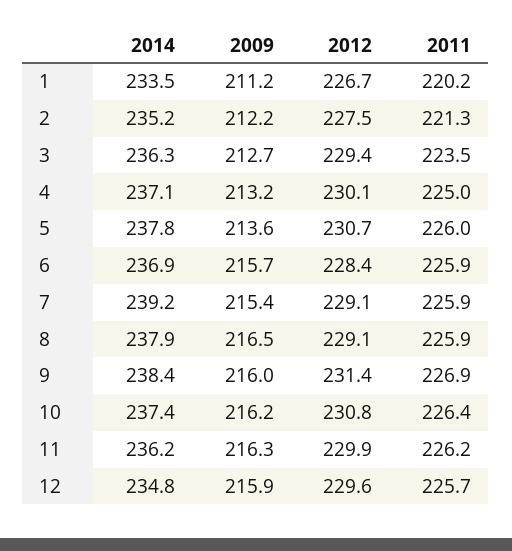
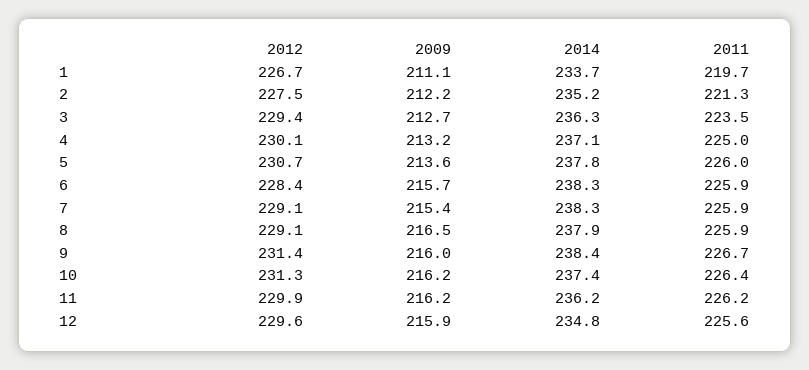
2014, 1: 233.5 -> 233.7
2009, 1: 211.2 -> 211.1
2011, 1: 220.2 -> 219.7
2014, 6: 236.9 -> 238.3
2014, 7: 239.2 -> 238.3
2011, 9: 226.9 -> 226.7
2012, 10: 230.8 -> 231.3
2009, 11: 216.3 -> 216.2
2011, 12: 225.7 -> 225.6

